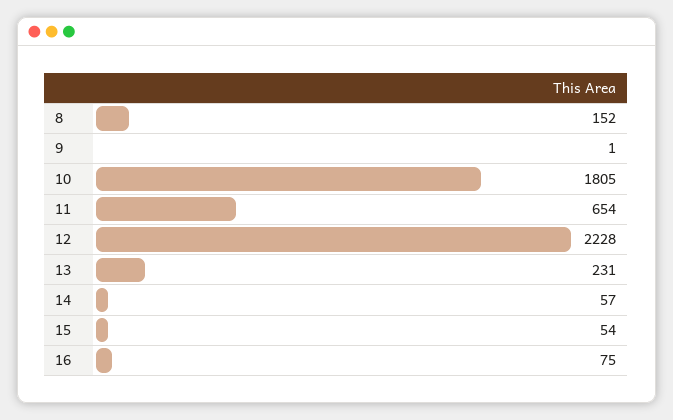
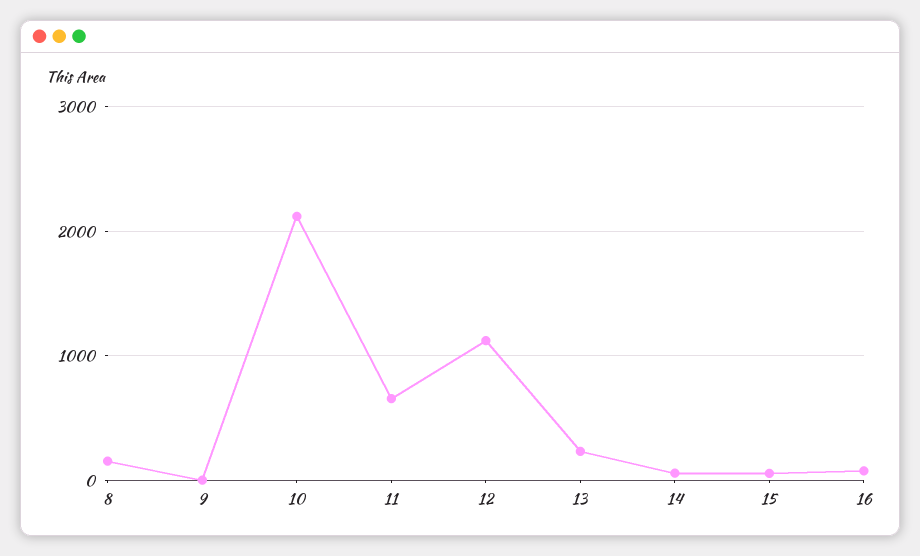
10: 1805 -> 2100
12: 2228 -> 1100

